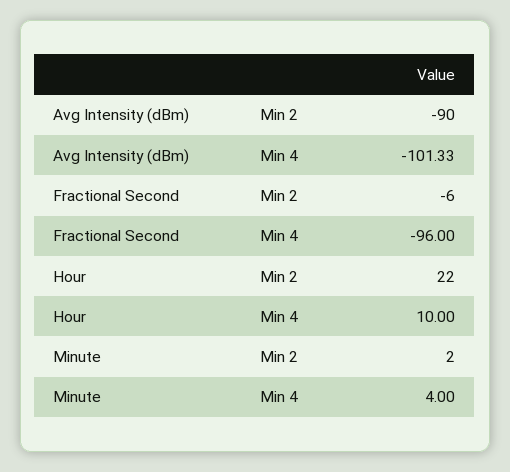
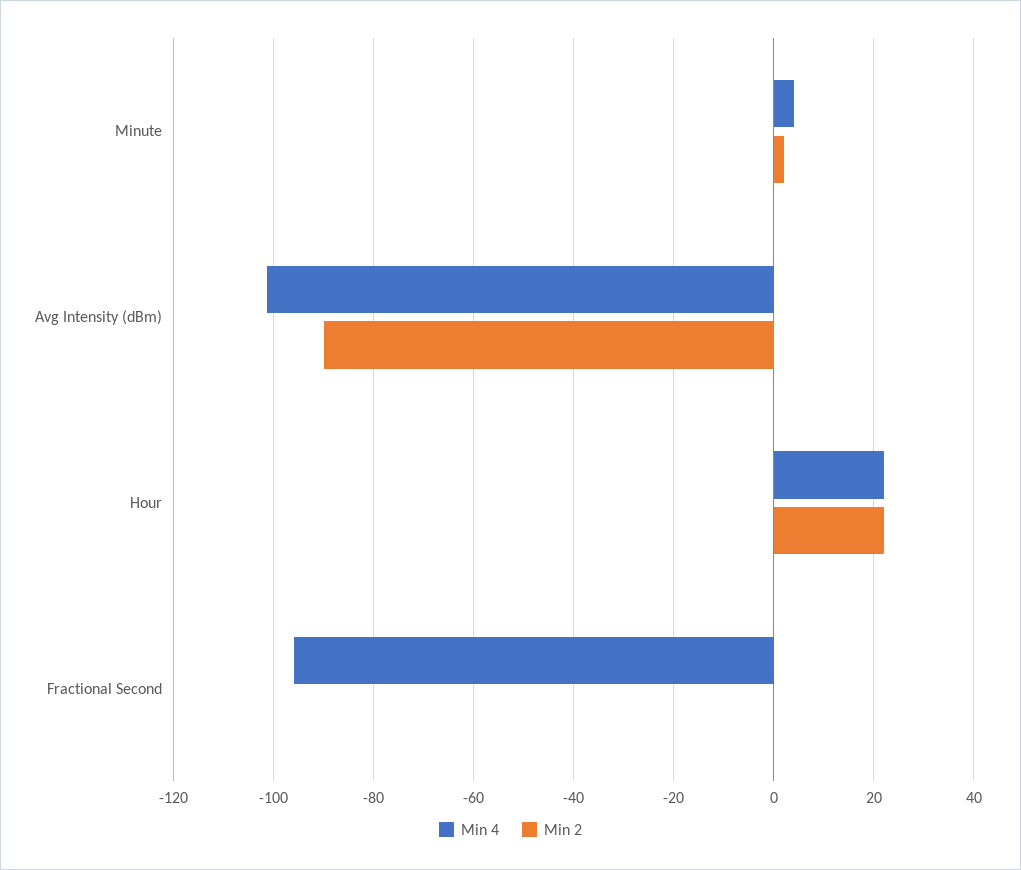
Min 2, Fractional Second: -6 -> 0
Min 4, Hour: 10 -> 22

